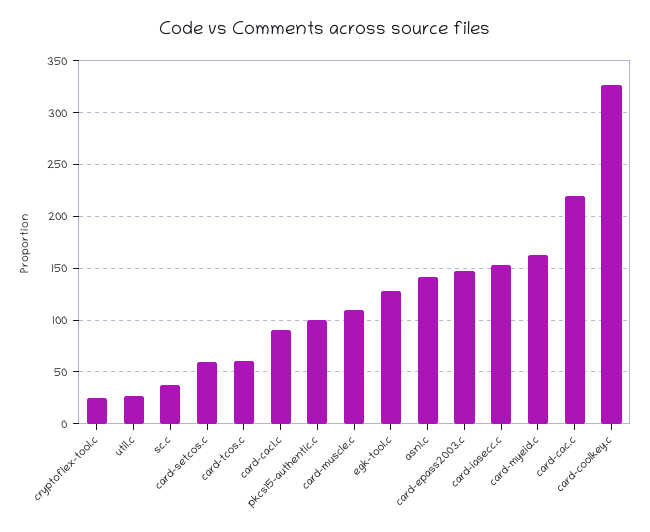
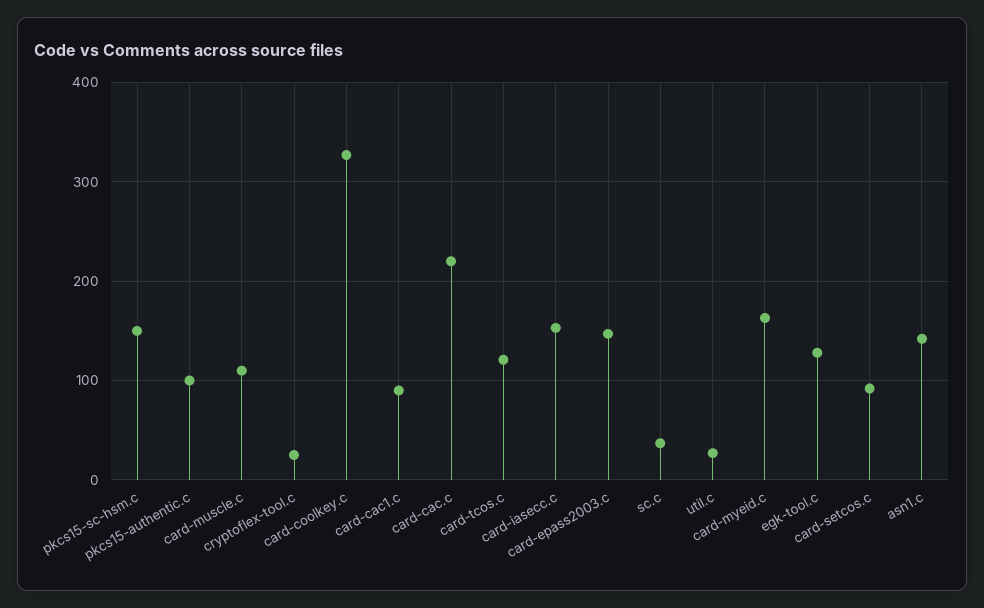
card-setcos.c: 60 -> 90
card-tcos.c: 60 -> 120
pkcs15-sc-hsm.c: none -> 150

